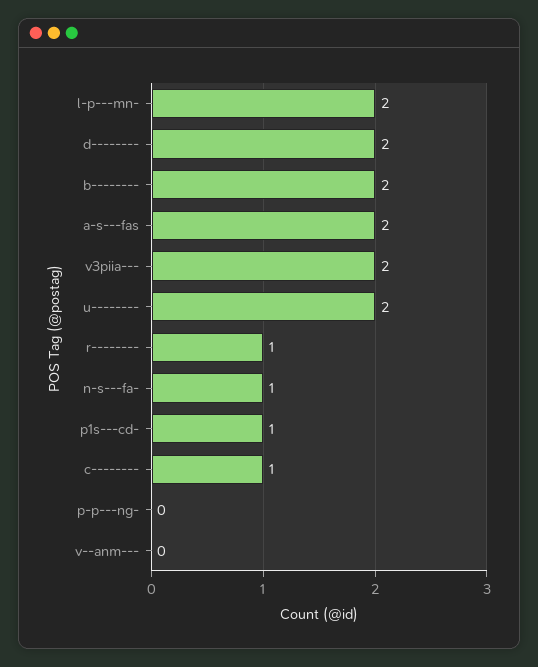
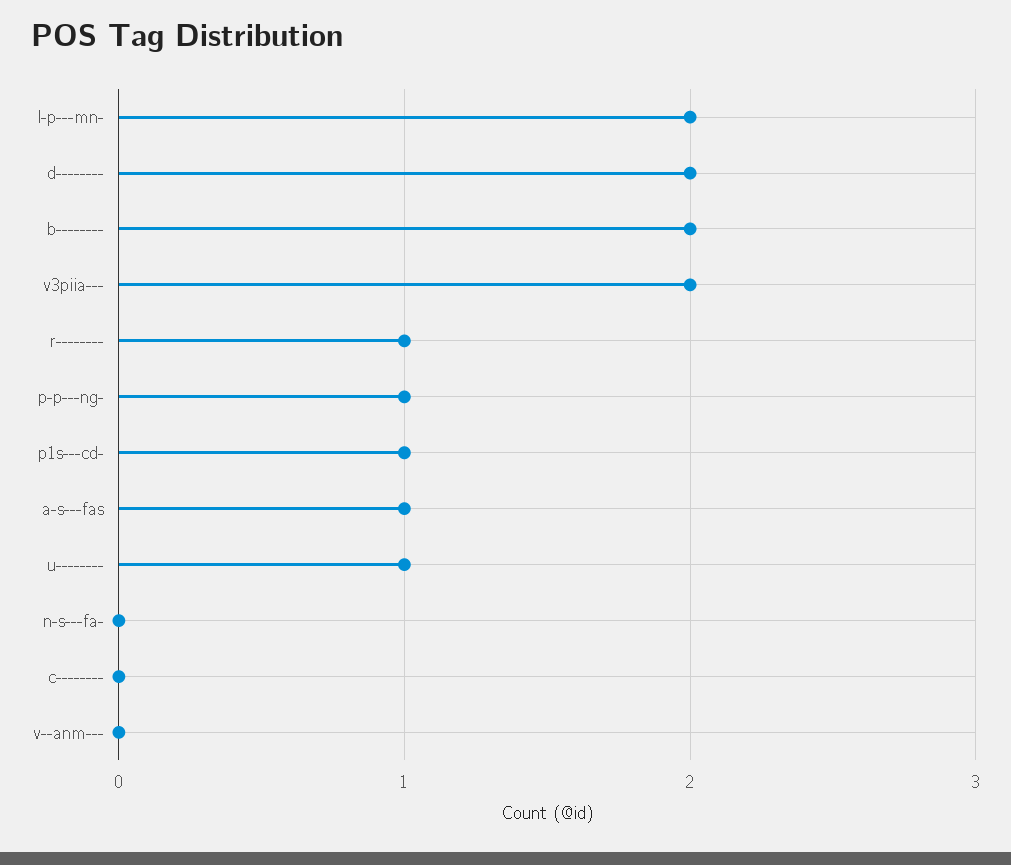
a-s---fas: 2 -> 1
u--------: 2 -> 1
n-s---fa-: 1 -> 0
c--------: 1 -> 0
p-p---ng-: 0 -> 1

